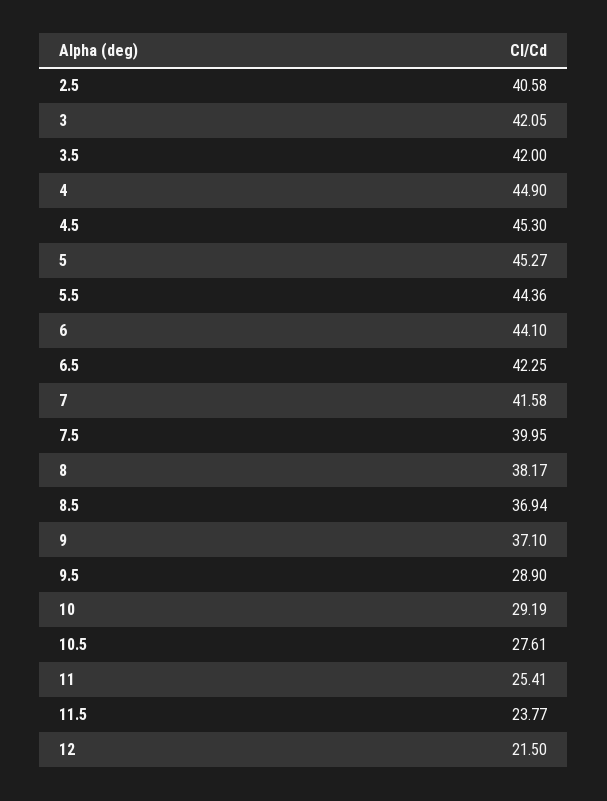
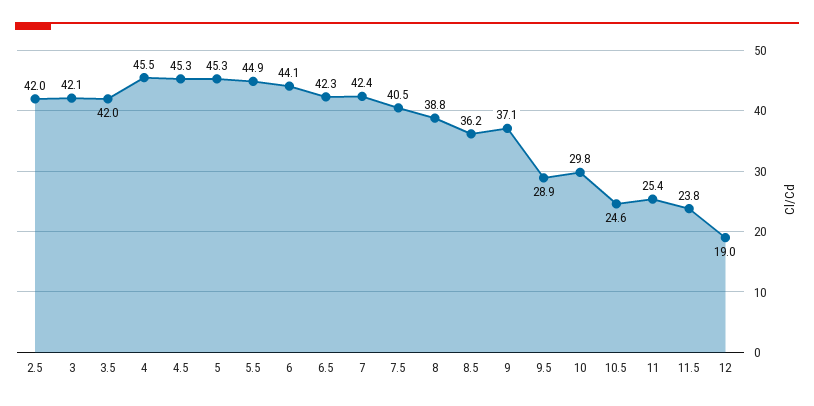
2.5: 40.58 -> 42
4: 44.9 -> 45.5
5.5: 44.36 -> 44.9
7: 41.58 -> 42.4
7.5: 39.95 -> 40.5
8: 38.17 -> 38.8
8.5: 36.94 -> 36.2
10: 29.19 -> 29.8
10.5: 27.61 -> 24.6
12: 21.5 -> 19

